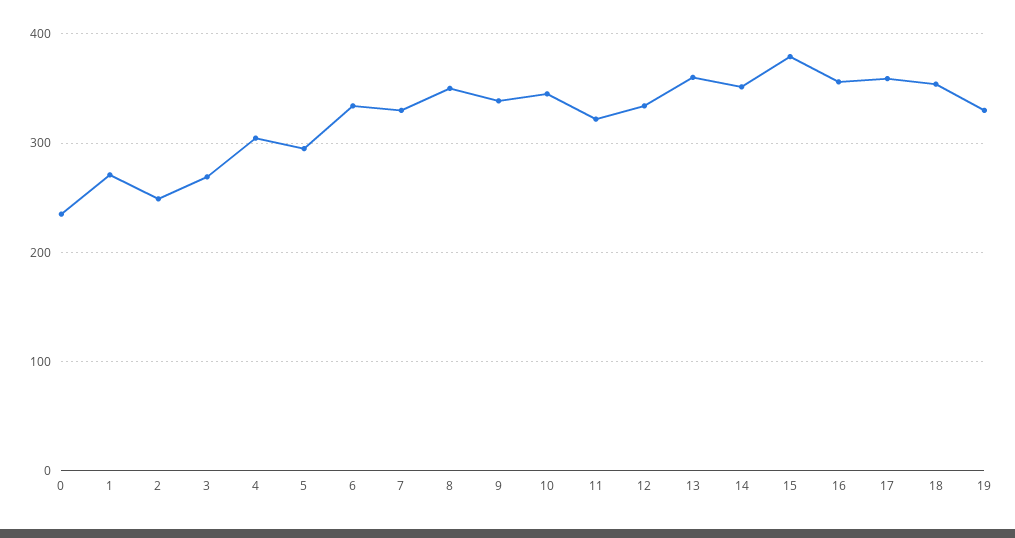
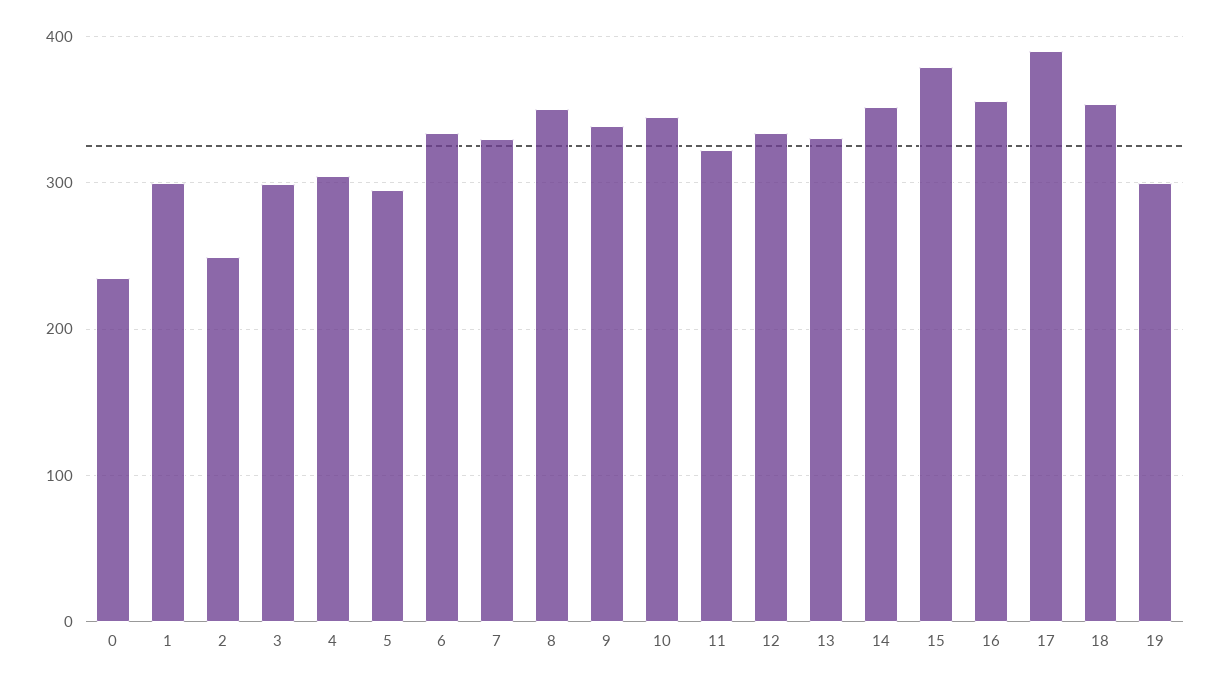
1: 270 -> 300
3: 270 -> 300
13: 360 -> 330
17: 360 -> 390
19: 330 -> 300

